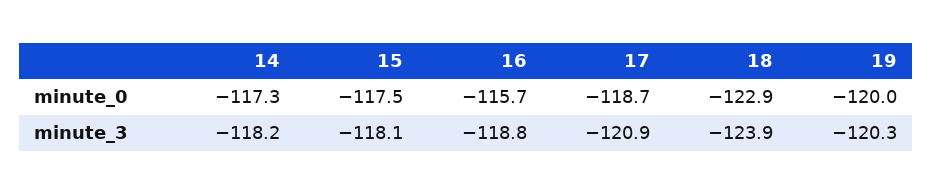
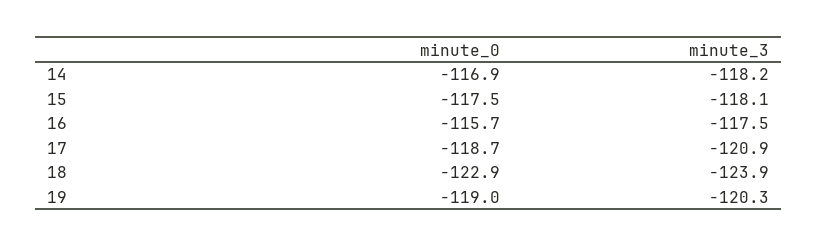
14, minute_0: -117.3 -> -116.9
19, minute_0: -120 -> -119
16, minute_3: -118.8 -> -117.5

